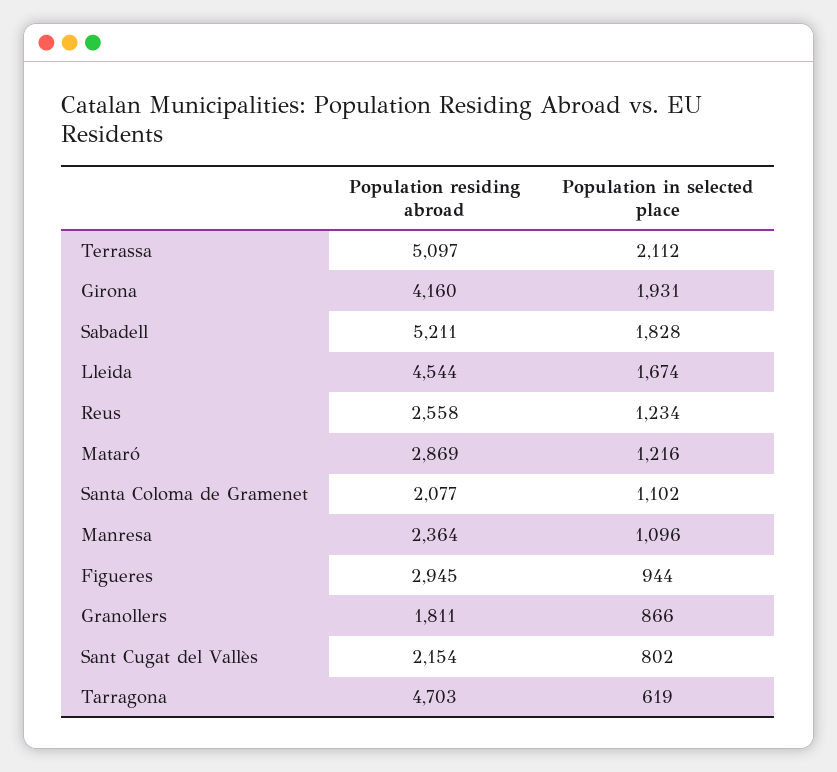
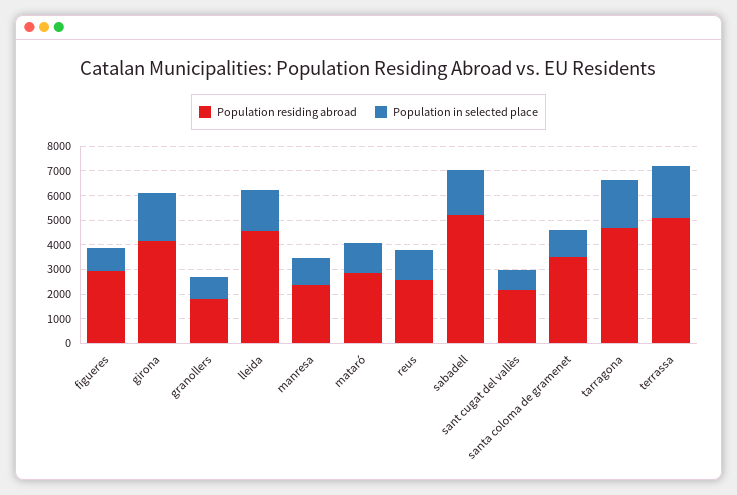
Population residing abroad, Santa Coloma de Gramenet: 2077 -> 3500
Population in selected place, Tarragona: 619 -> 2000

